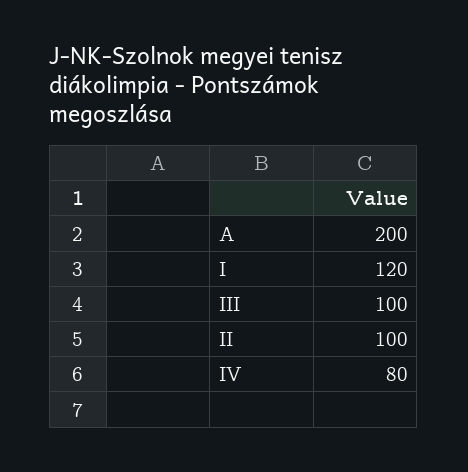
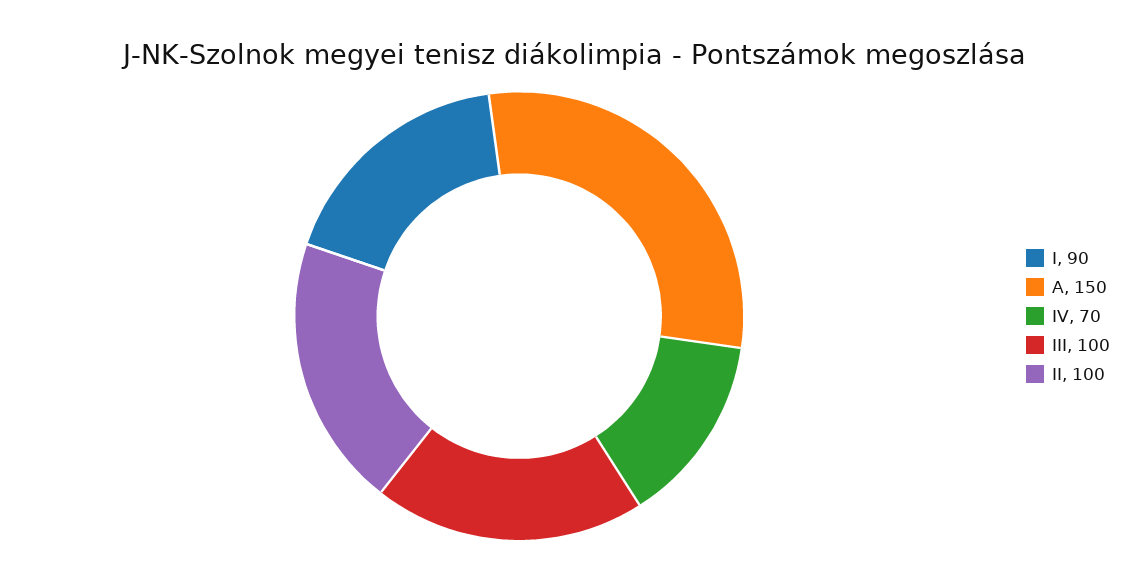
A: 200 -> 150
I: 120 -> 90
IV: 80 -> 70

